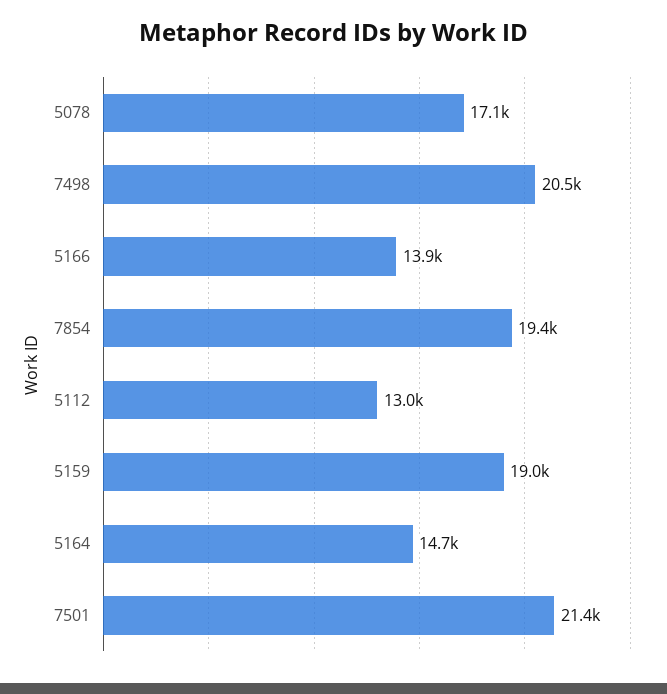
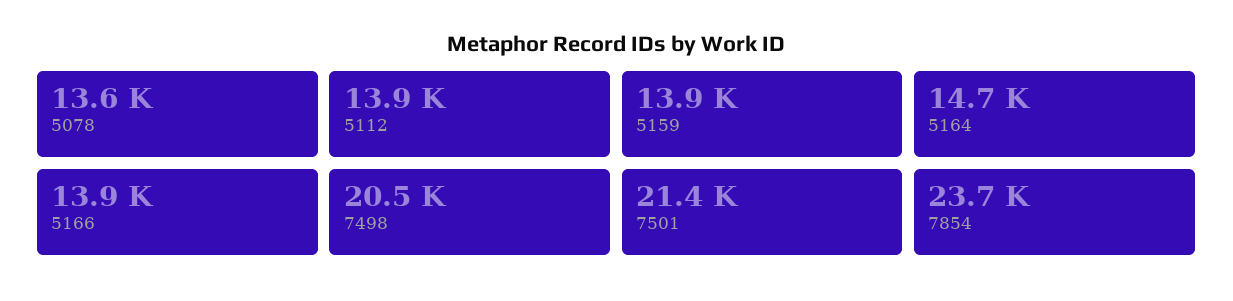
5078: 17100 -> 13600
7854: 19400 -> 23700
5112: 13000 -> 13900
5159: 19000 -> 13900

